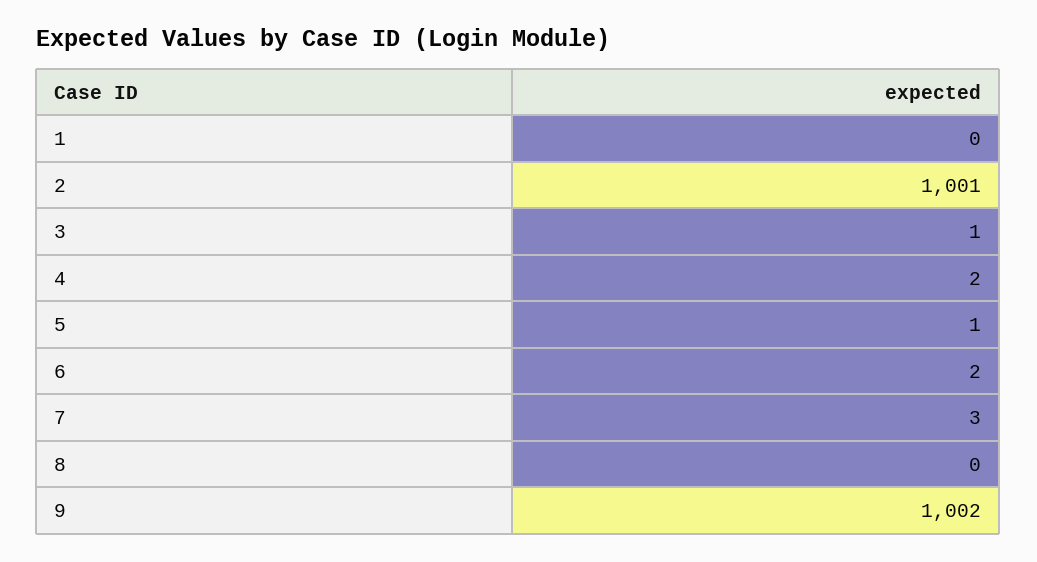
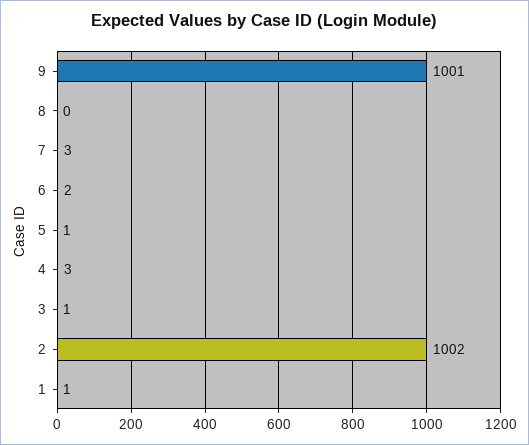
1: 0 -> 1
2: 1001 -> 1002
4: 2 -> 3
9: 1002 -> 1001

